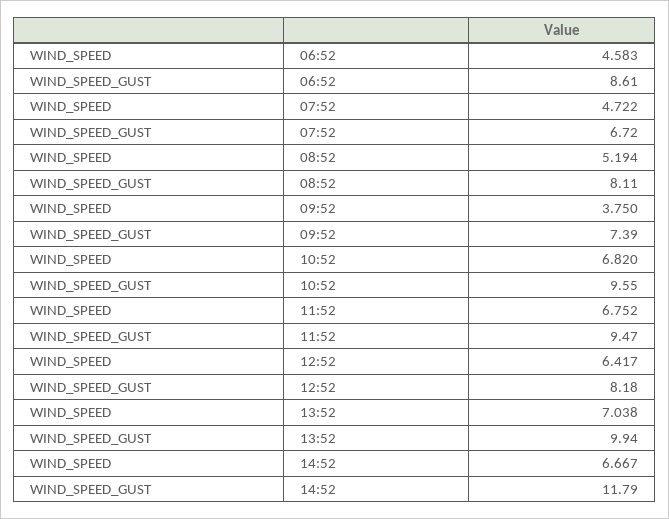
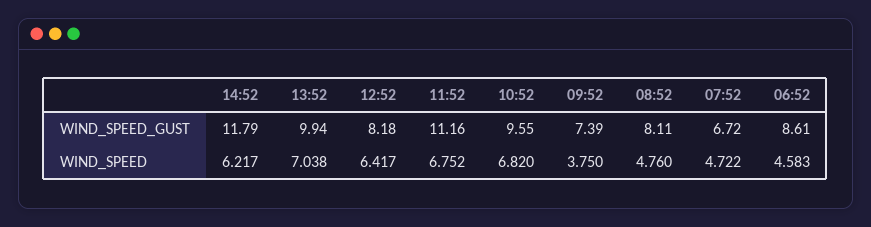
WIND_SPEED, 08:52: 5.194 -> 4.76
WIND_SPEED_GUST, 11:52: 9.47 -> 11.16
WIND_SPEED, 14:52: 6.667 -> 6.217

